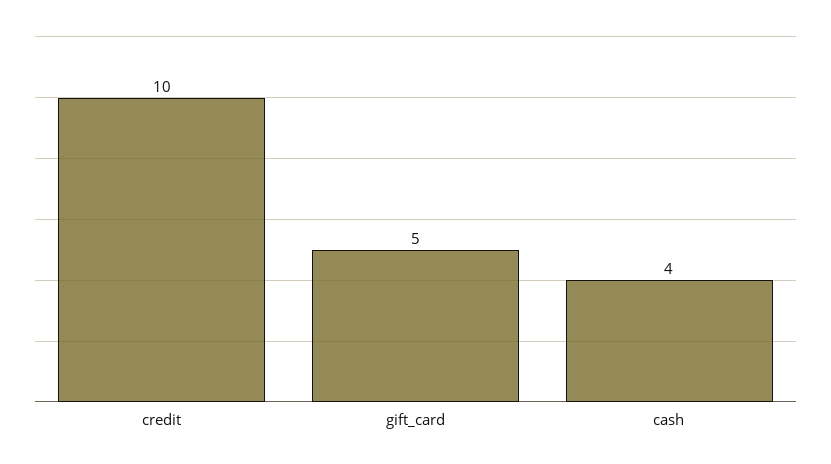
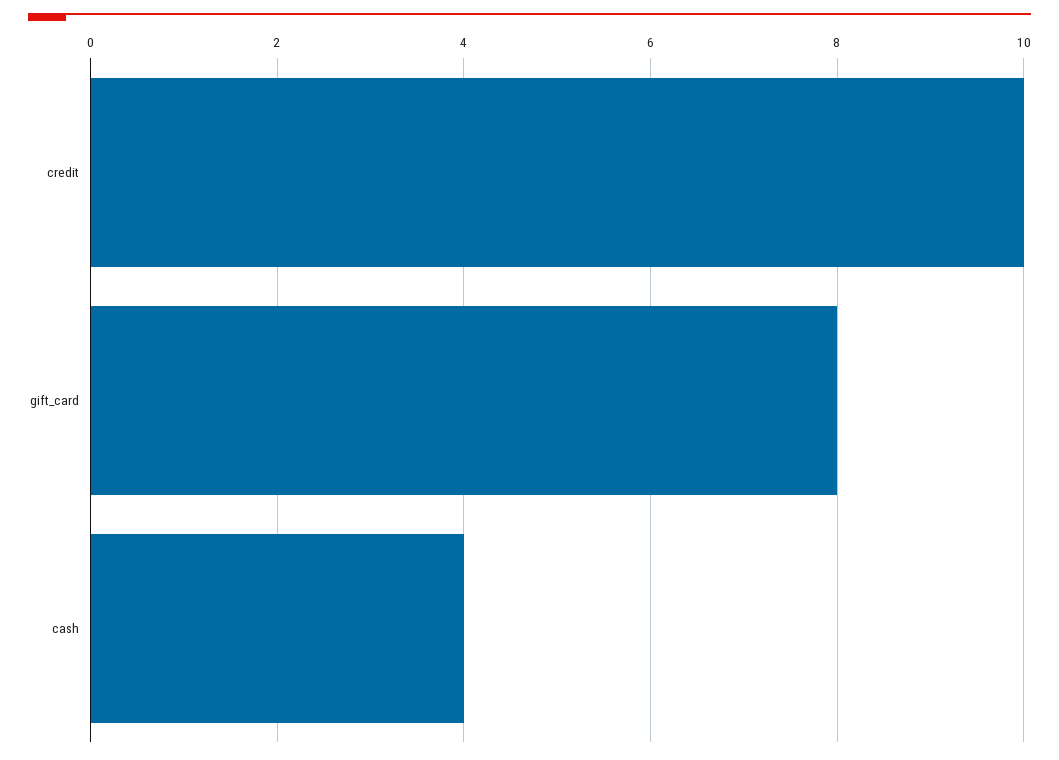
gift_card: 5 -> 8

